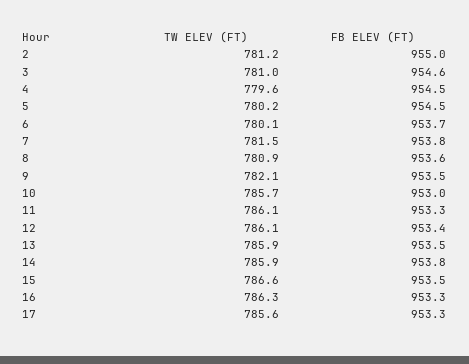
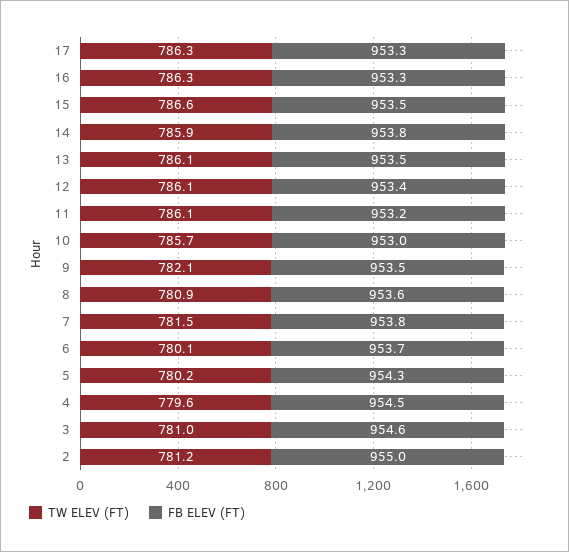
FB ELEV (FT), 5: 954.5 -> 954.3
FB ELEV (FT), 11: 953.3 -> 953.2
TW ELEV (FT), 13: 785.9 -> 786.1
TW ELEV (FT), 17: 785.6 -> 786.3

